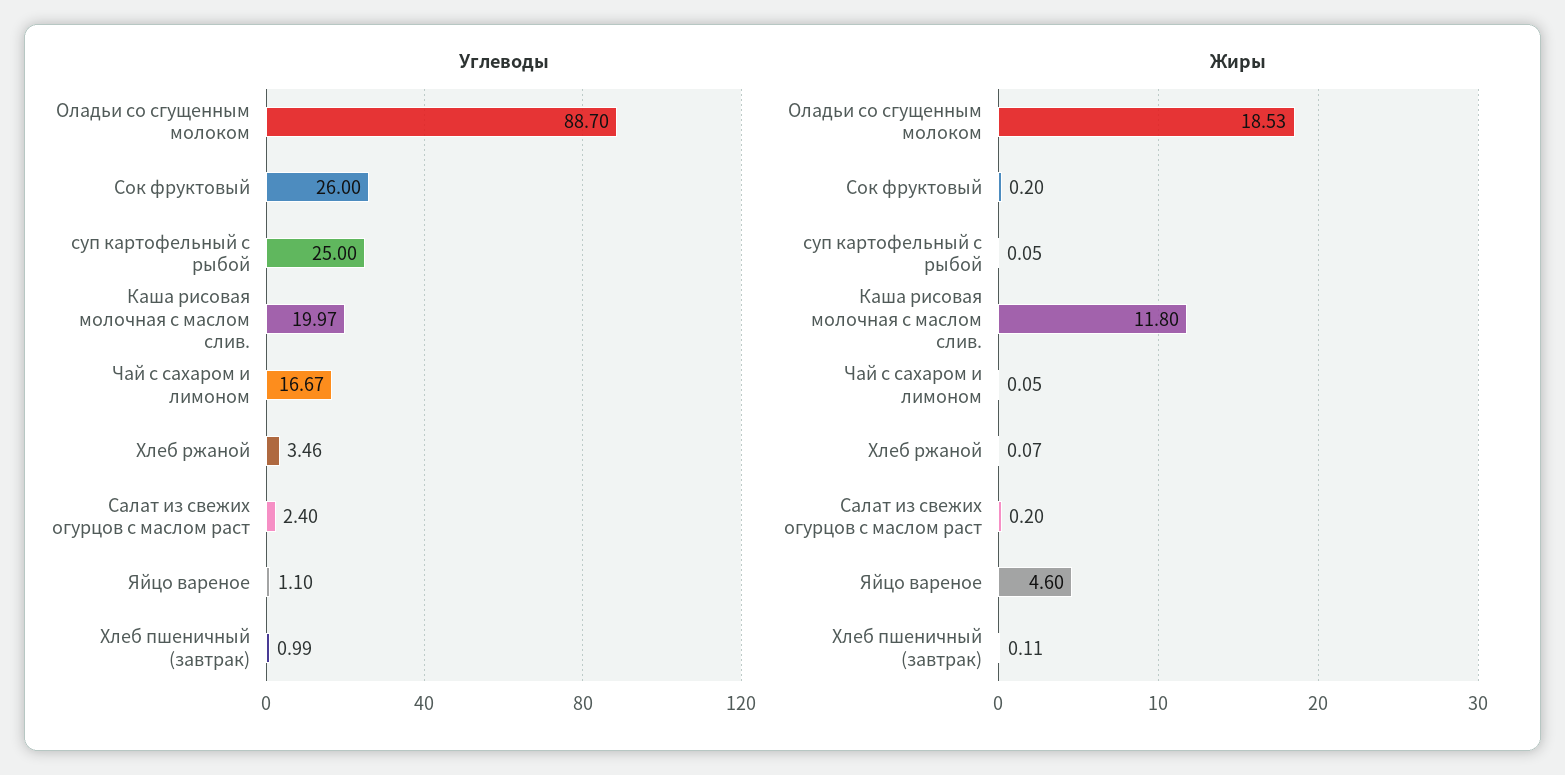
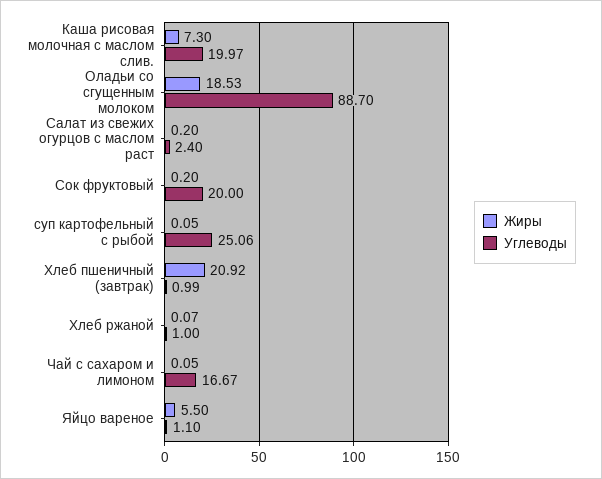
Углеводы, Сок фруктовый: 26 -> 20
Углеводы, суп картофельный с рыбой: 25 -> 25.06
Углеводы, Хлеб ржаной: 3.46 -> 1
Жиры, Каша рисовая молочная с маслом слив.: 11.8 -> 7.3
Жиры, Яйцо вареное: 4.6 -> 5.5
Жиры, Хлеб пшеничный (завтрак): 0.11 -> 20.92

